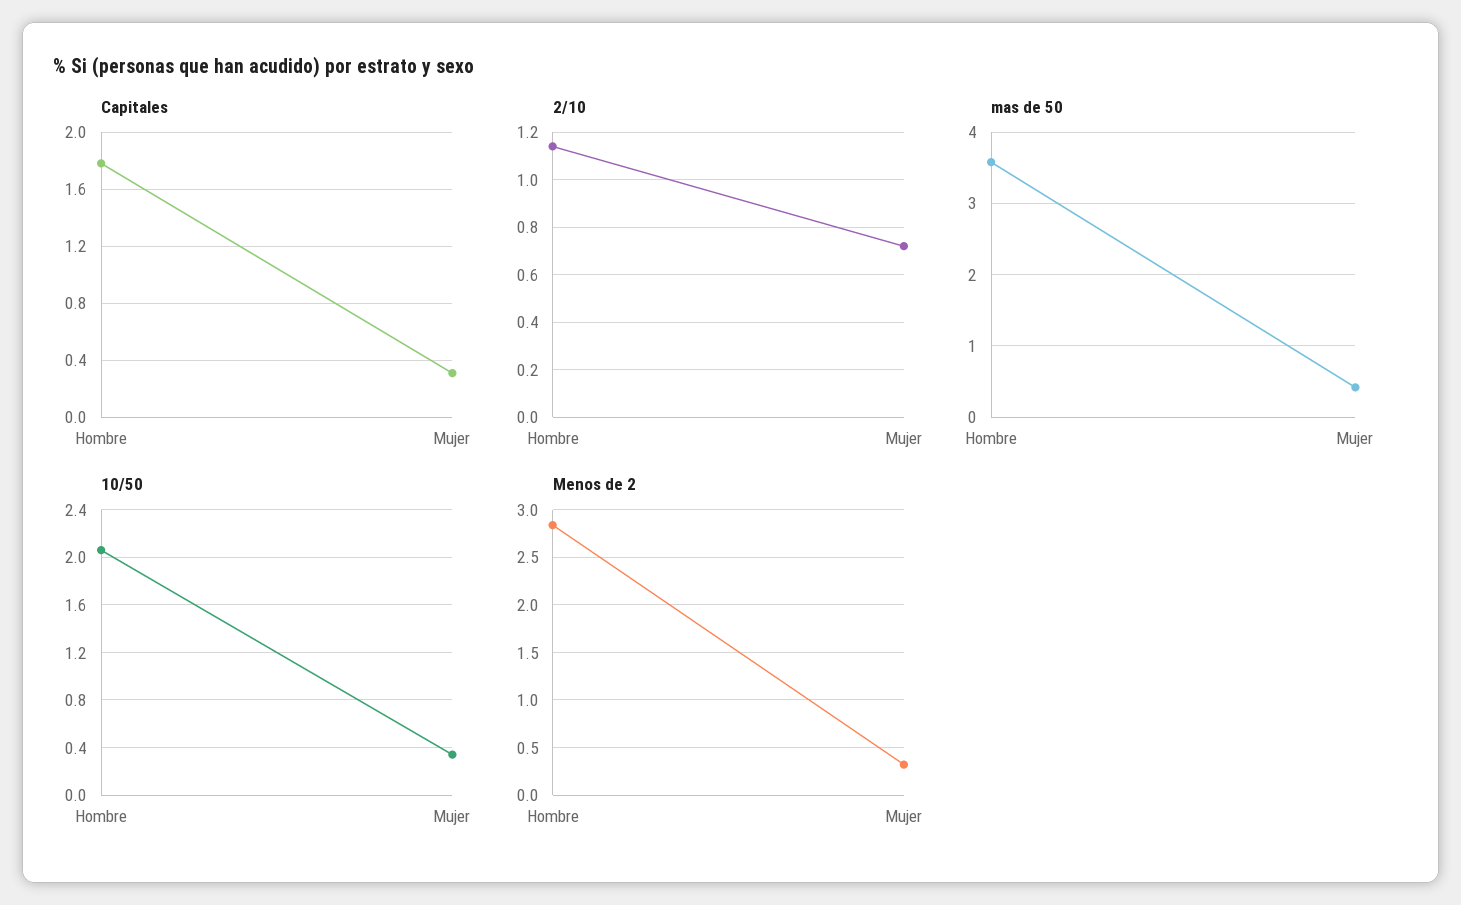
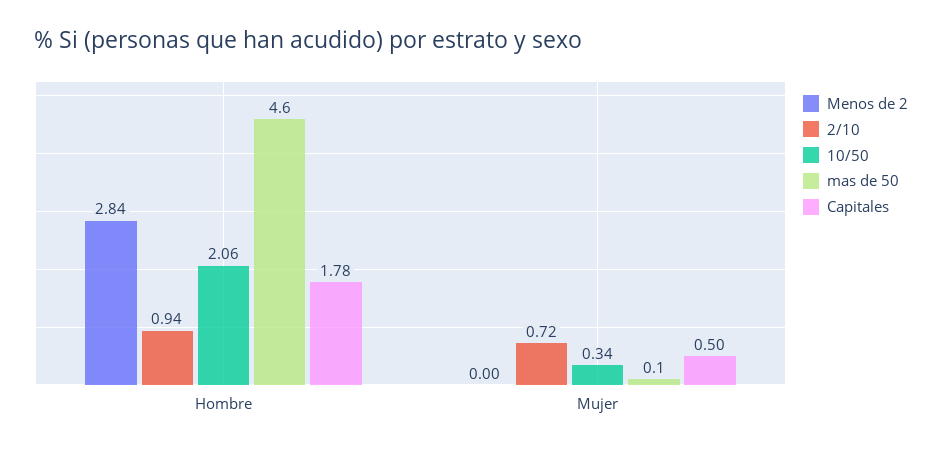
Capitales, Mujer: 0.3 -> 0.5
2/10, Hombre: 1.15 -> 0.94
mas de 50, Hombre: 3.6 -> 4.6
mas de 50, Mujer: 0.4 -> 0.1
Menos de 2, Mujer: 0.3 -> 0

